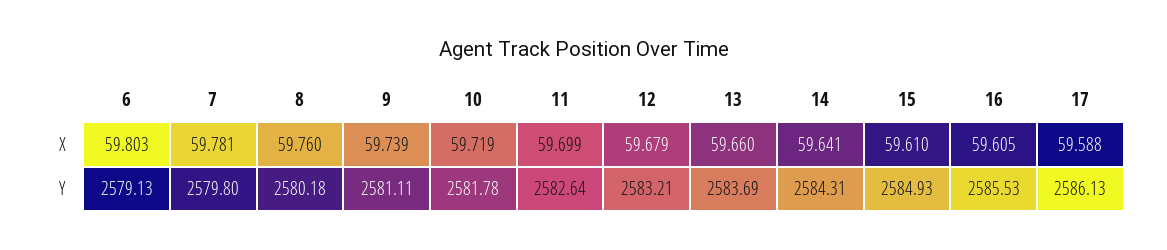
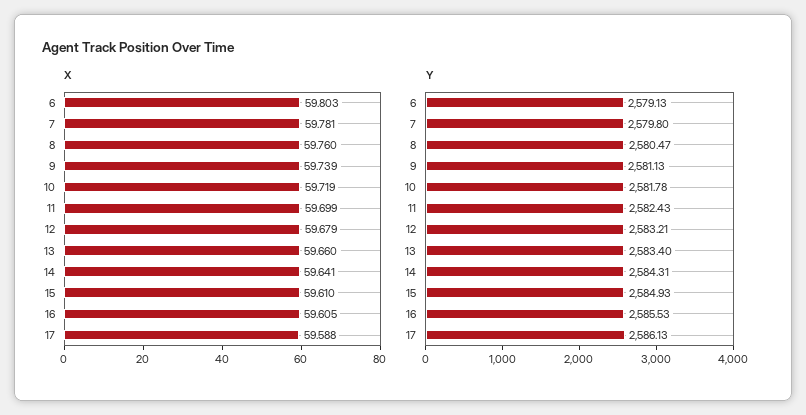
Y, 8: 2580.18 -> 2580.47
Y, 9: 2581.11 -> 2581.13
Y, 11: 2582.64 -> 2582.43
Y, 13: 2583.69 -> 2583.4

